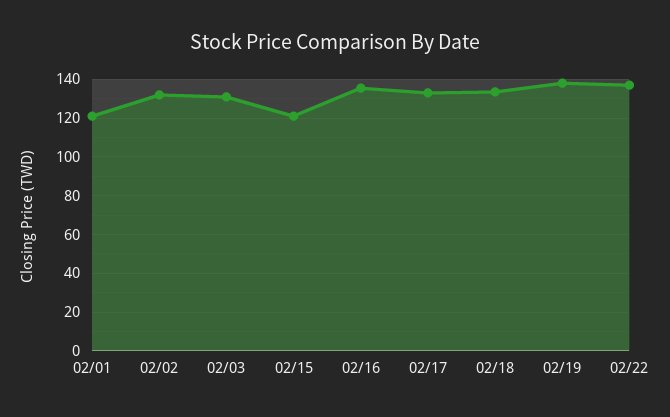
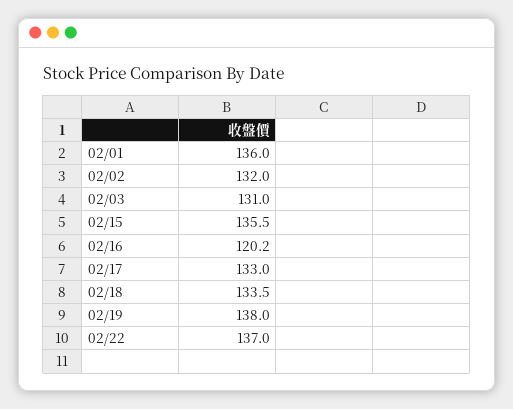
02/01: 120 -> 136
02/15: 120 -> 135.5
02/16: 135 -> 120.2

